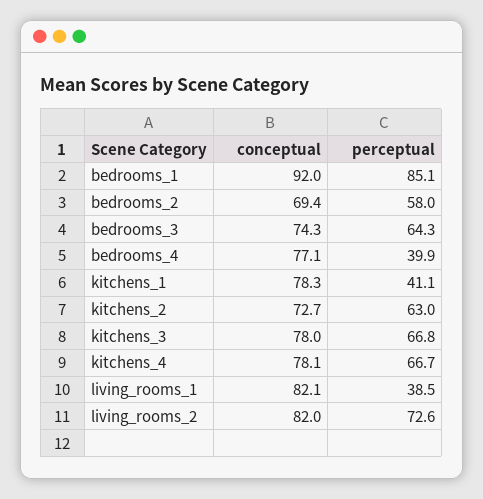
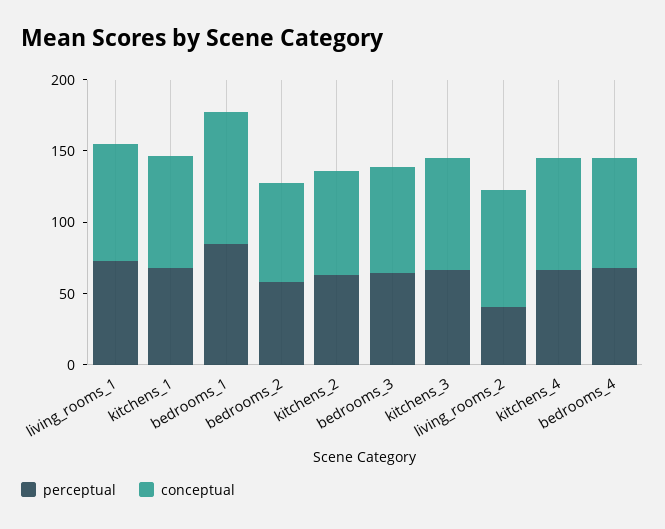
perceptual, bedrooms_4: 39.9 -> 70
perceptual, kitchens_1: 41.1 -> 70
perceptual, living_rooms_1: 38.5 -> 70
perceptual, living_rooms_2: 72.6 -> 40

